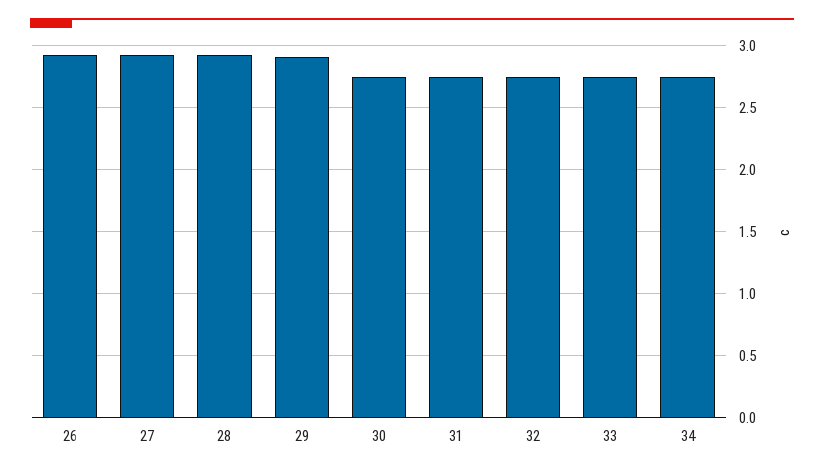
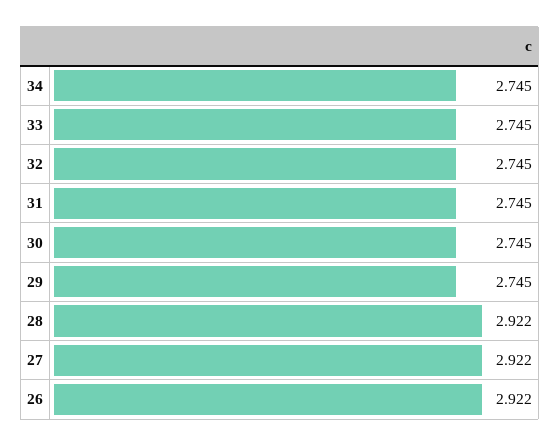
29: 2.9 -> 2.745

